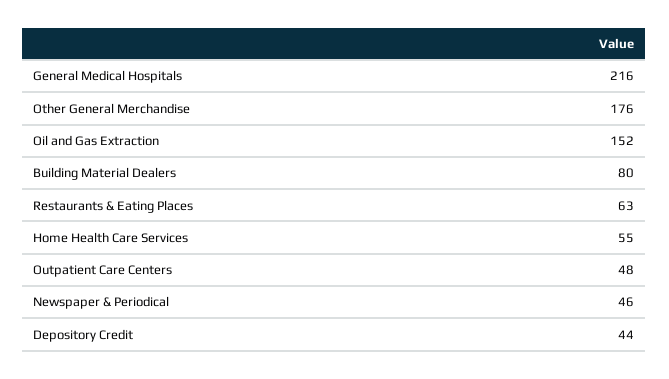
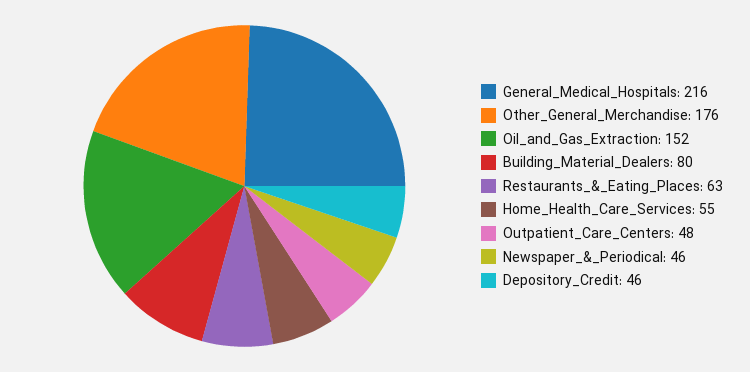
Depository Credit: 44 -> 46

